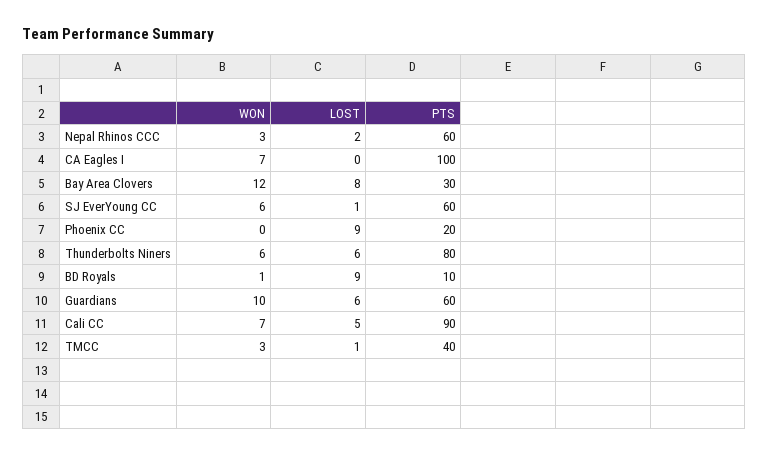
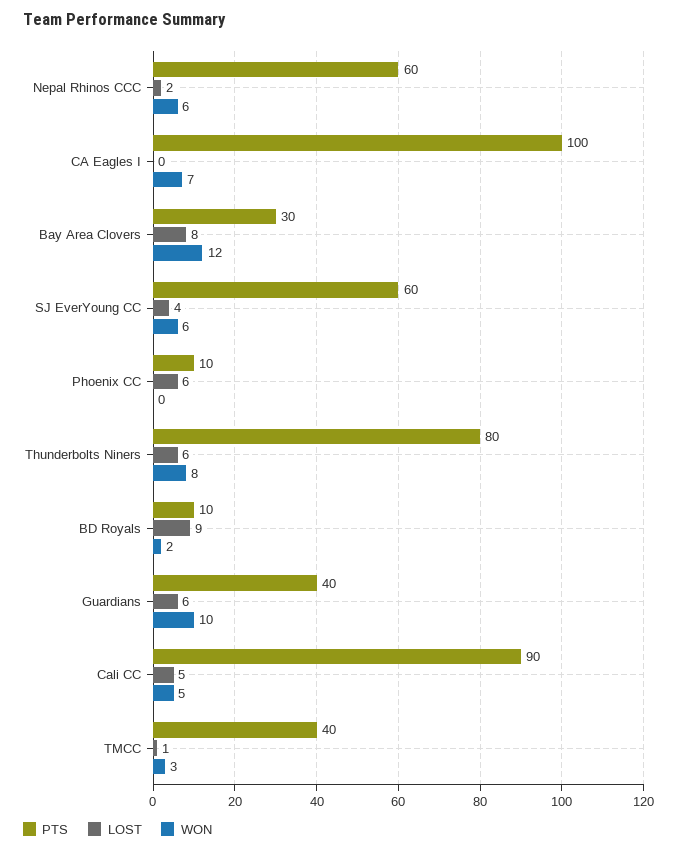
WON, Nepal Rhinos CCC: 3 -> 6
LOST, SJ EverYoung CC: 1 -> 4
LOST, Phoenix CC: 9 -> 6
PTS, Phoenix CC: 20 -> 10
WON, Thunderbolts Niners: 6 -> 8
WON, BD Royals: 1 -> 2
PTS, Guardians: 60 -> 40
WON, Cali CC: 7 -> 5

